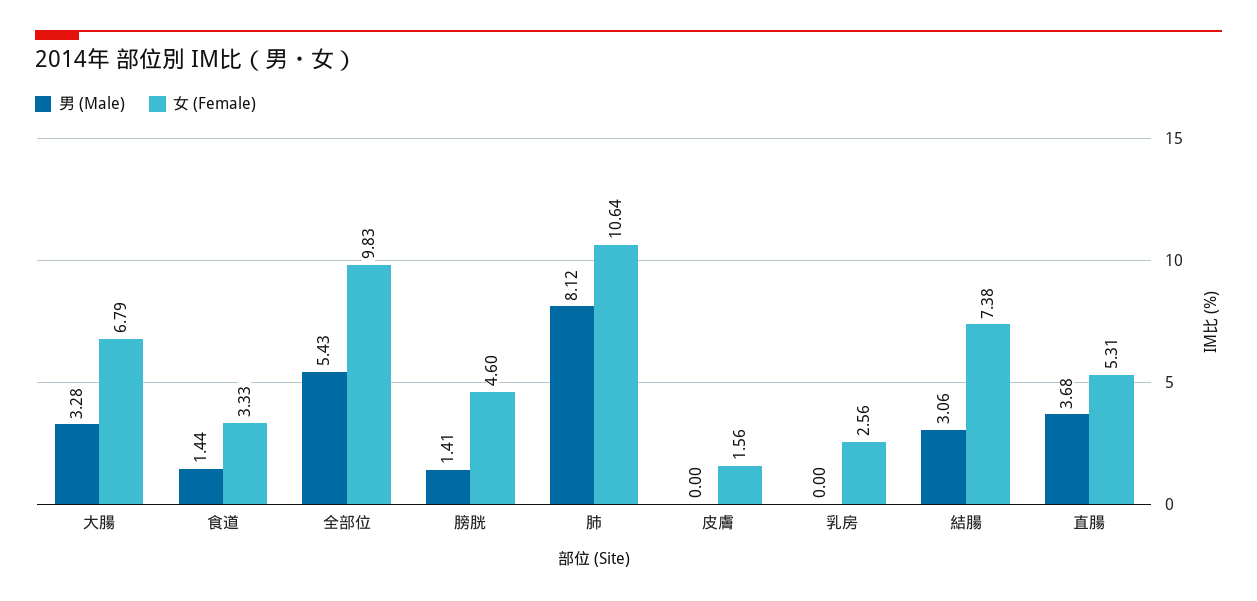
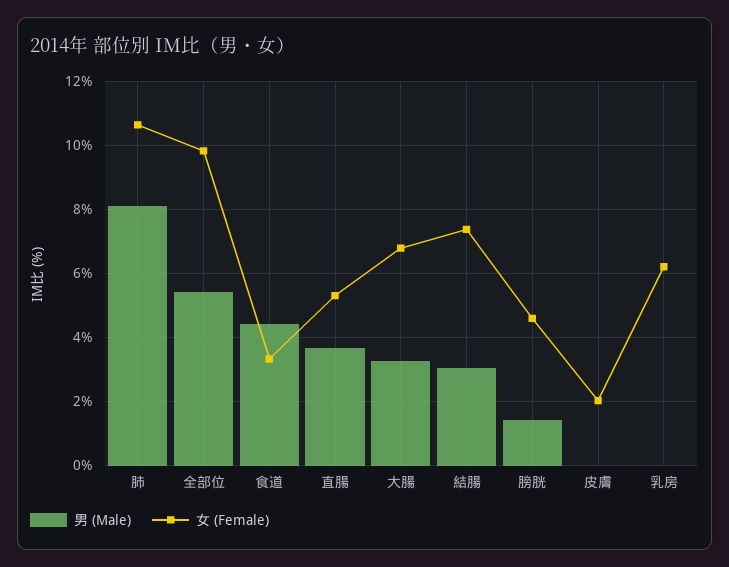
男 (Male), 食道: 1.44 -> 4.4
女 (Female), 皮膚: 1.56 -> 2
女 (Female), 乳房: 2.56 -> 6.2

